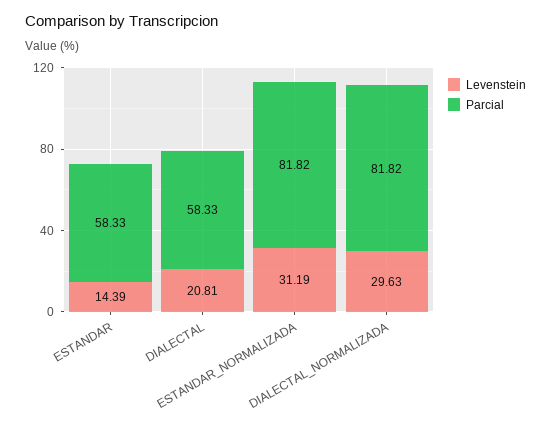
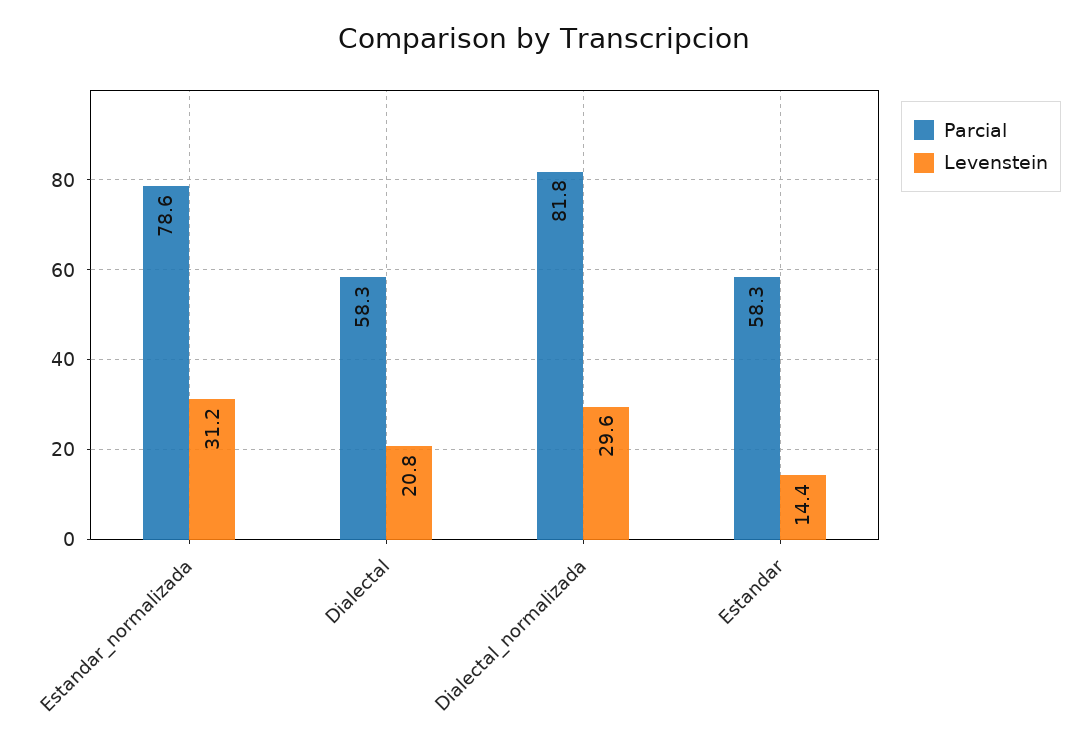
Parcial, ESTANDAR_NORMALIZADA: 81.82 -> 78.6

